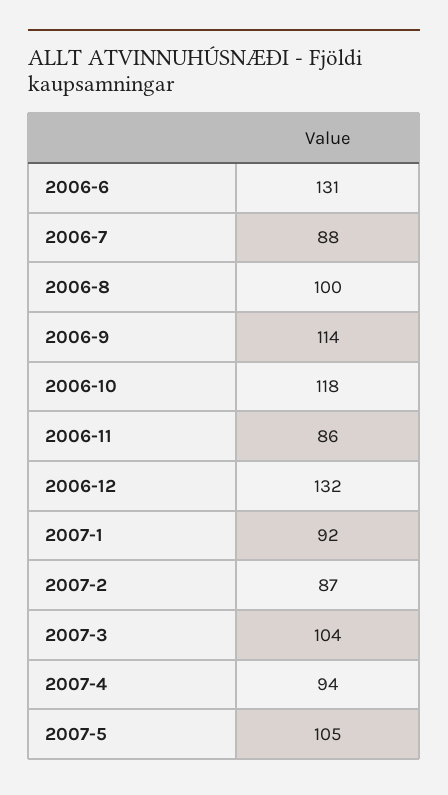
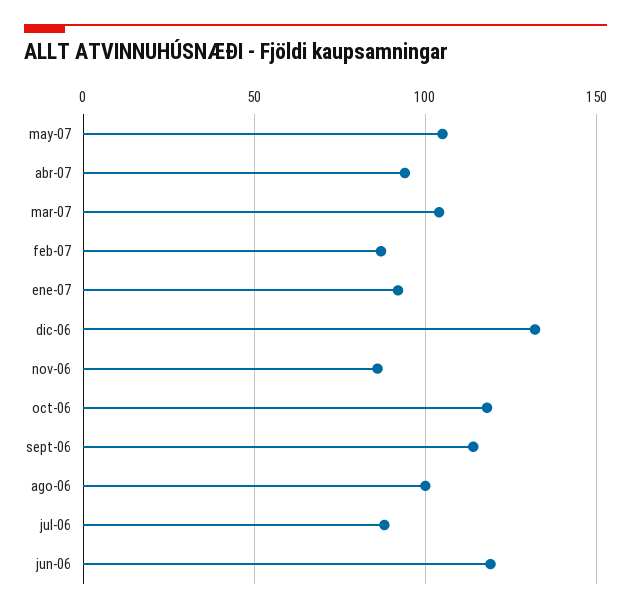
2006-6: 131 -> 120

